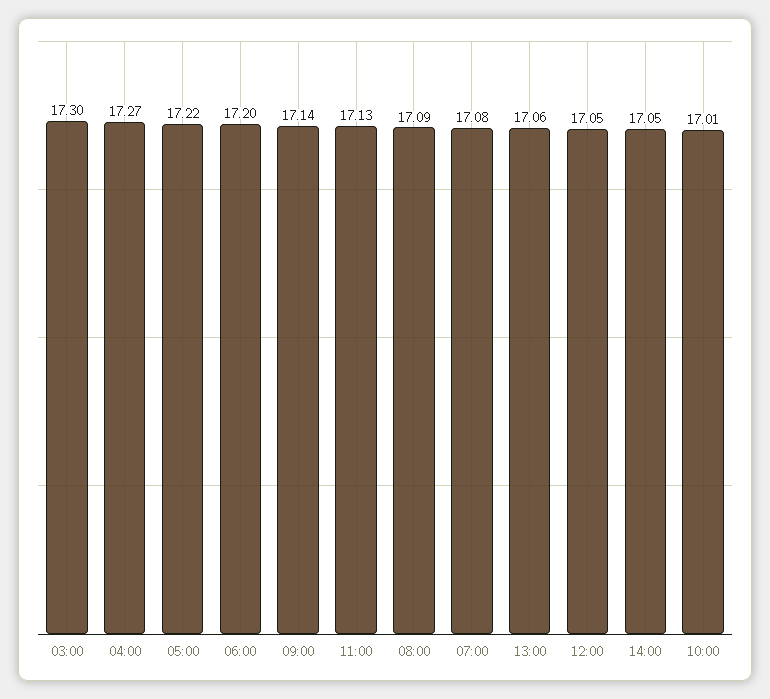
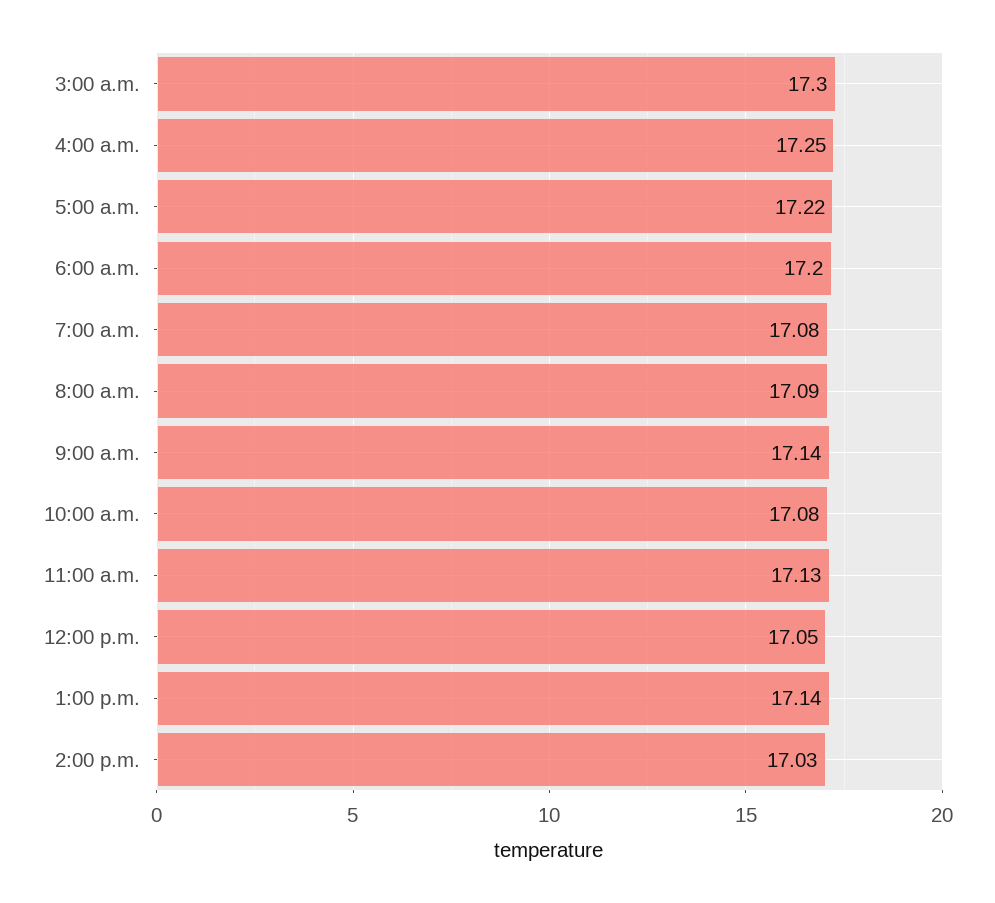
04:00: 17.27 -> 17.25
13:00: 17.06 -> 17.14
14:00: 17.05 -> 17.03
10:00: 17.01 -> 17.08

